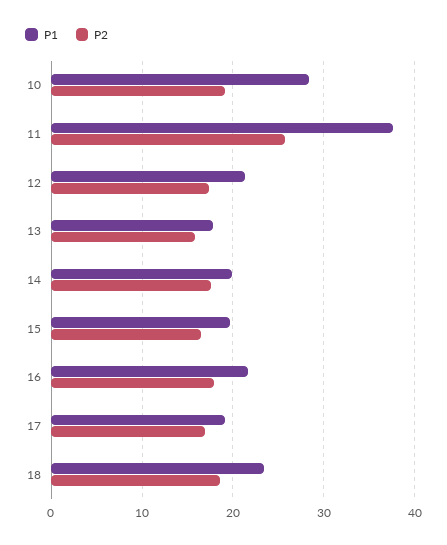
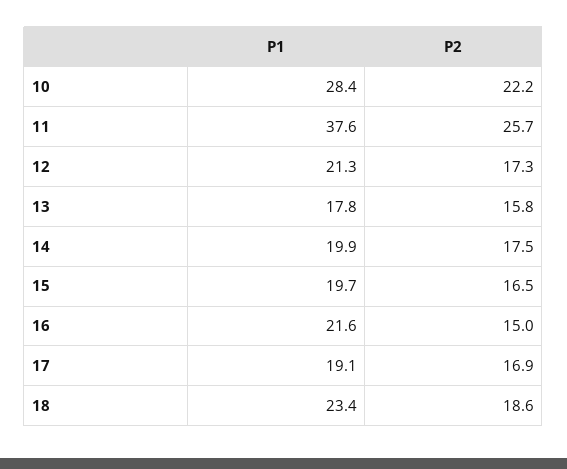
P2, 10: 19 -> 22.2
P2, 16: 18 -> 15

